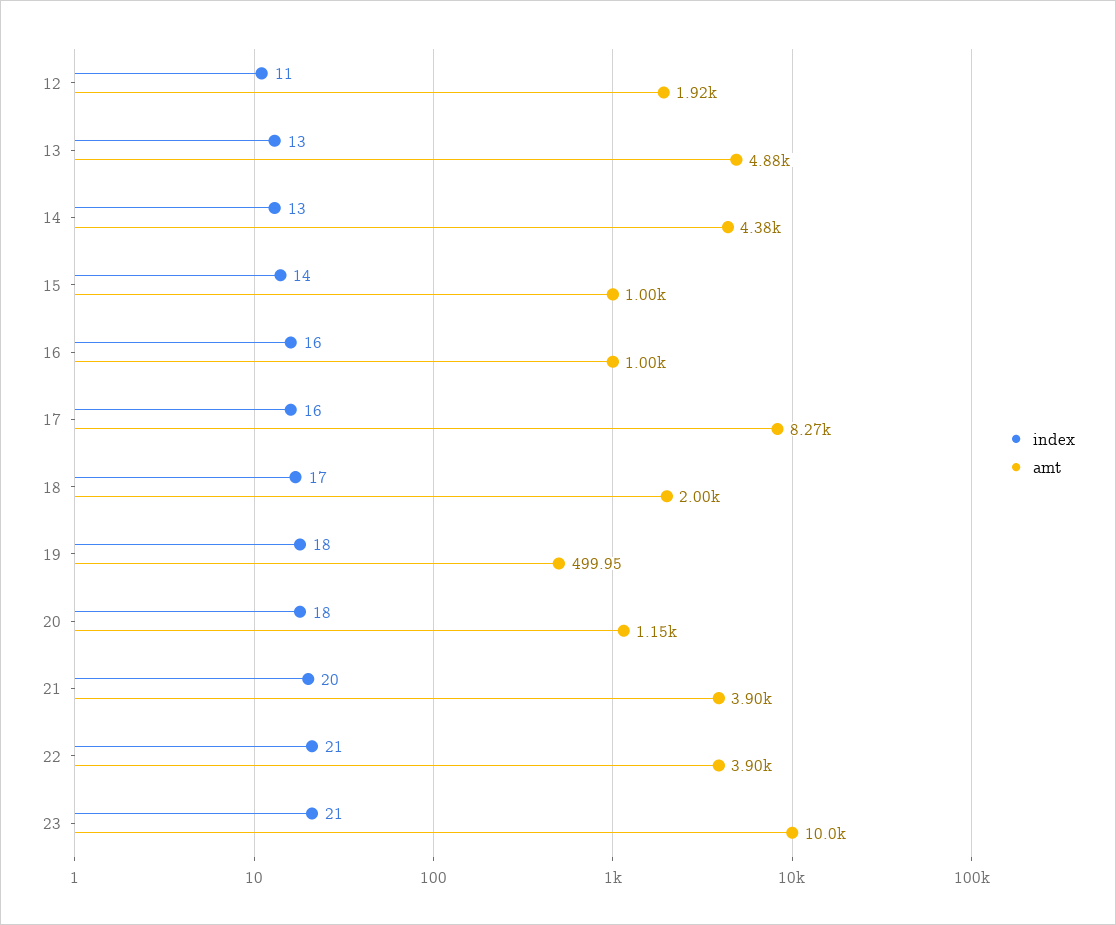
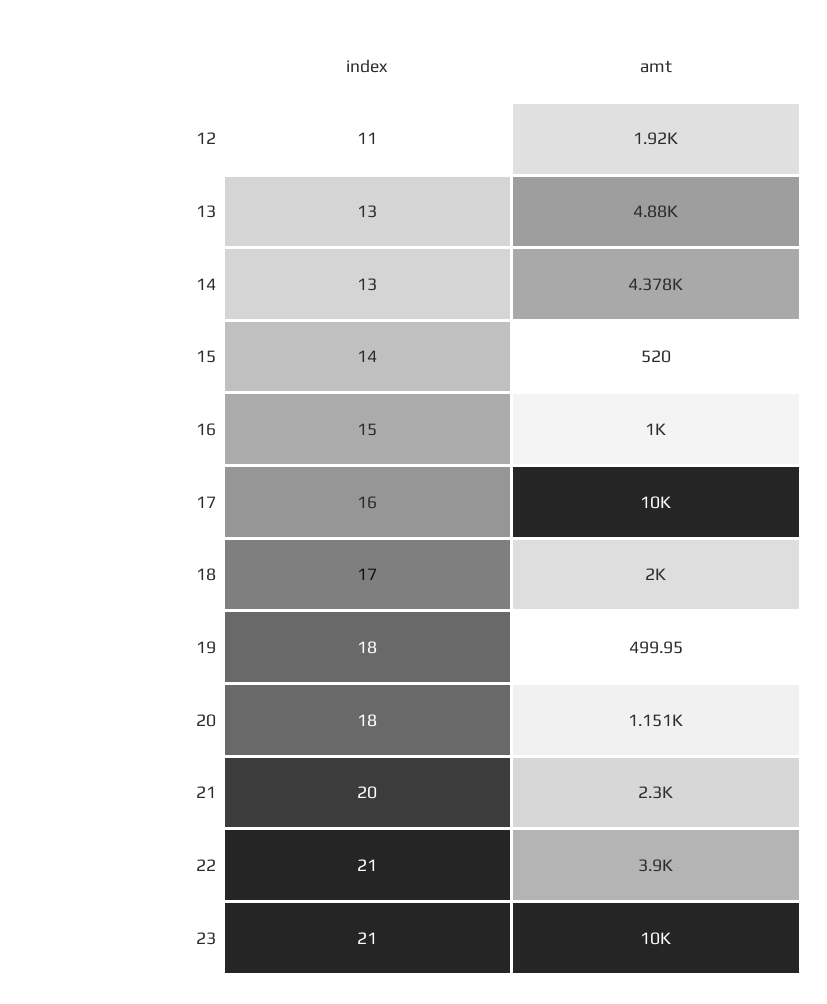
amt, 15: 1000 -> 520
index, 16: 16 -> 15
amt, 17: 8270 -> 10000
amt, 21: 3900 -> 2300

